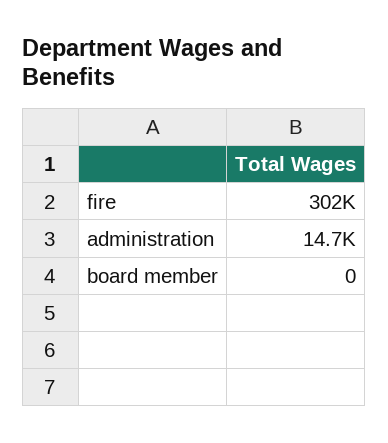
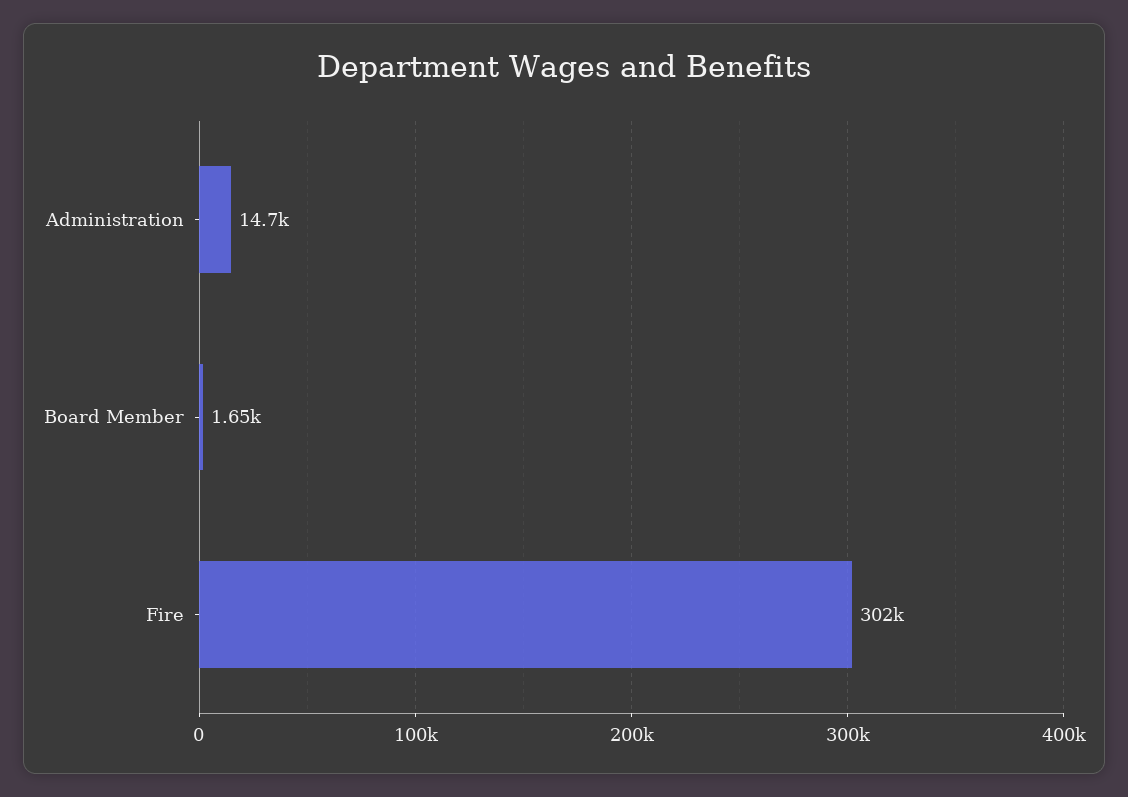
board member: 0 -> 1650

